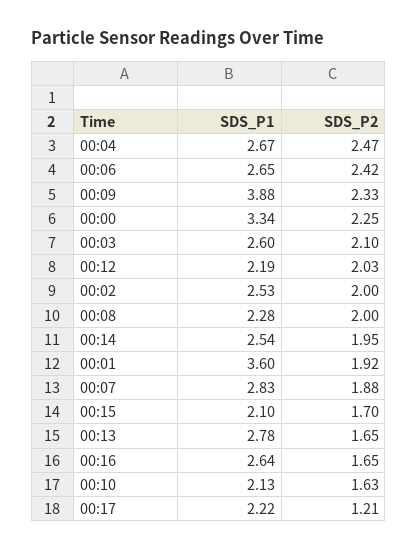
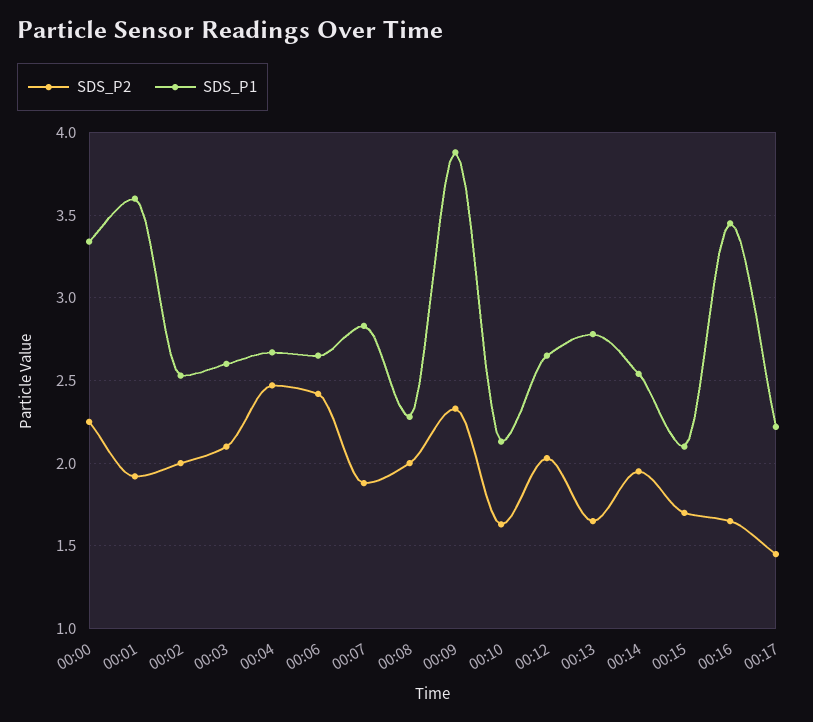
SDS_P1, 00:12: 2.19 -> 2.65
SDS_P1, 00:16: 2.64 -> 3.45
SDS_P2, 00:17: 1.21 -> 1.45

